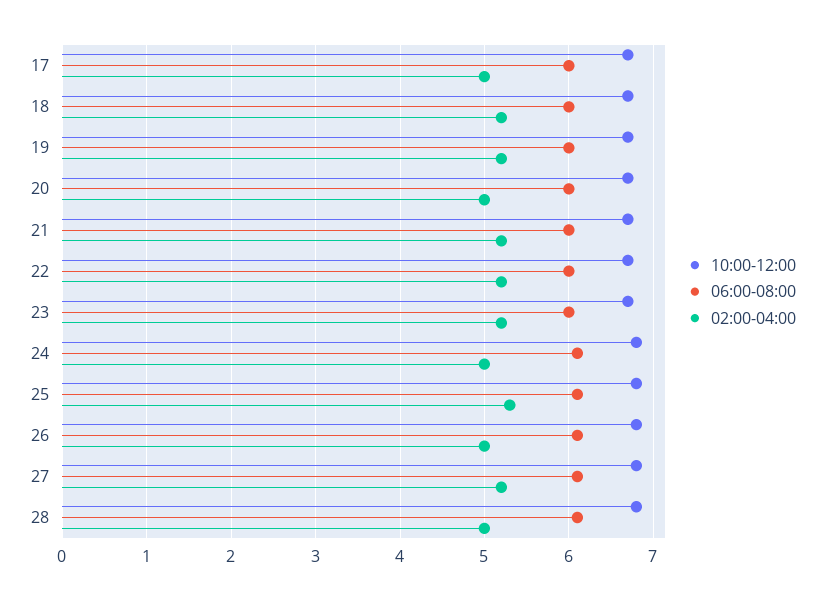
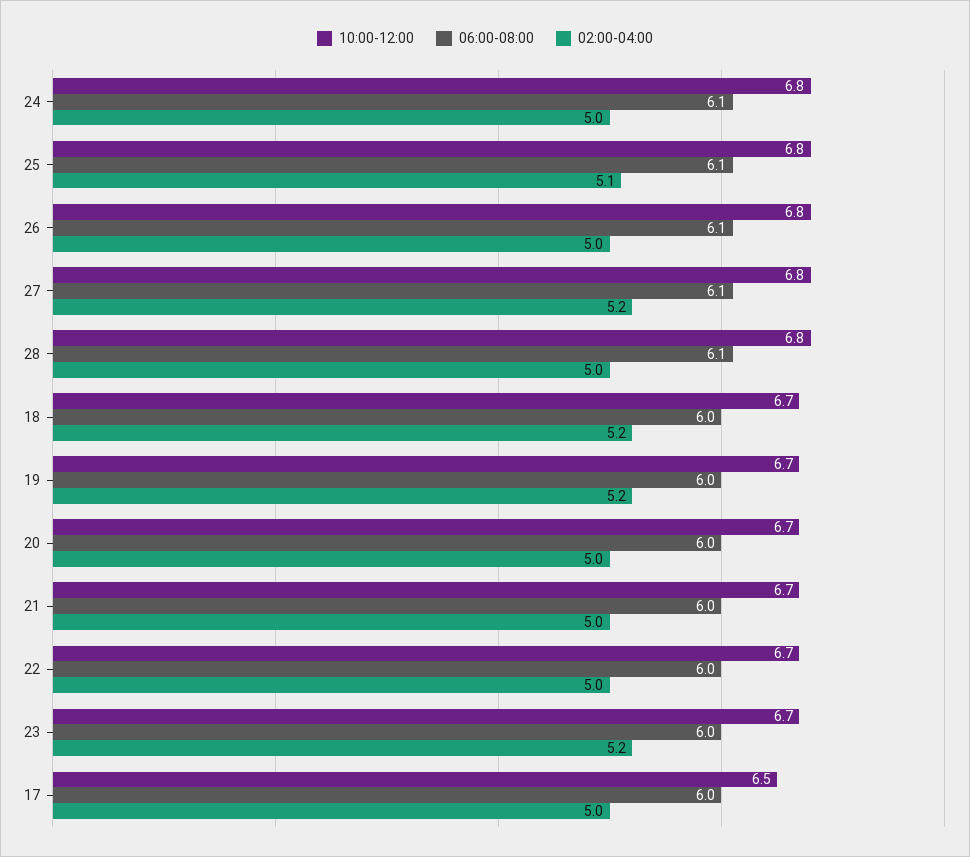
10:00-12:00, 17: 6.7 -> 6.5
02:00-04:00, 21: 5.2 -> 5
02:00-04:00, 22: 5.2 -> 5
02:00-04:00, 25: 5.3 -> 5.1

